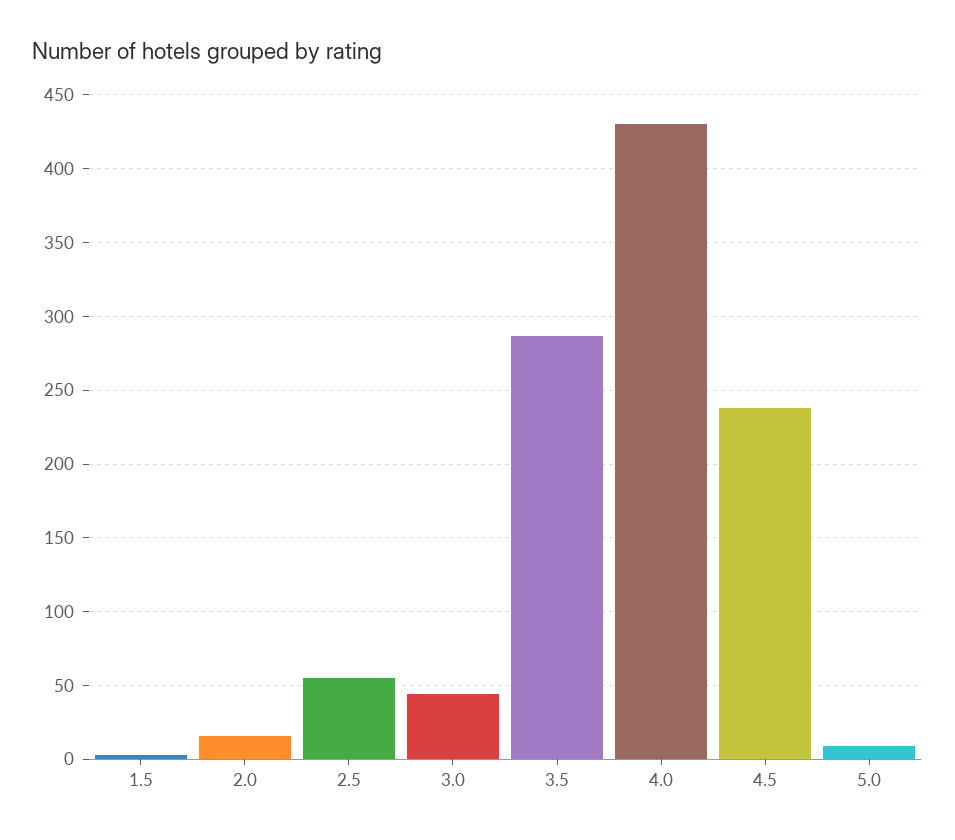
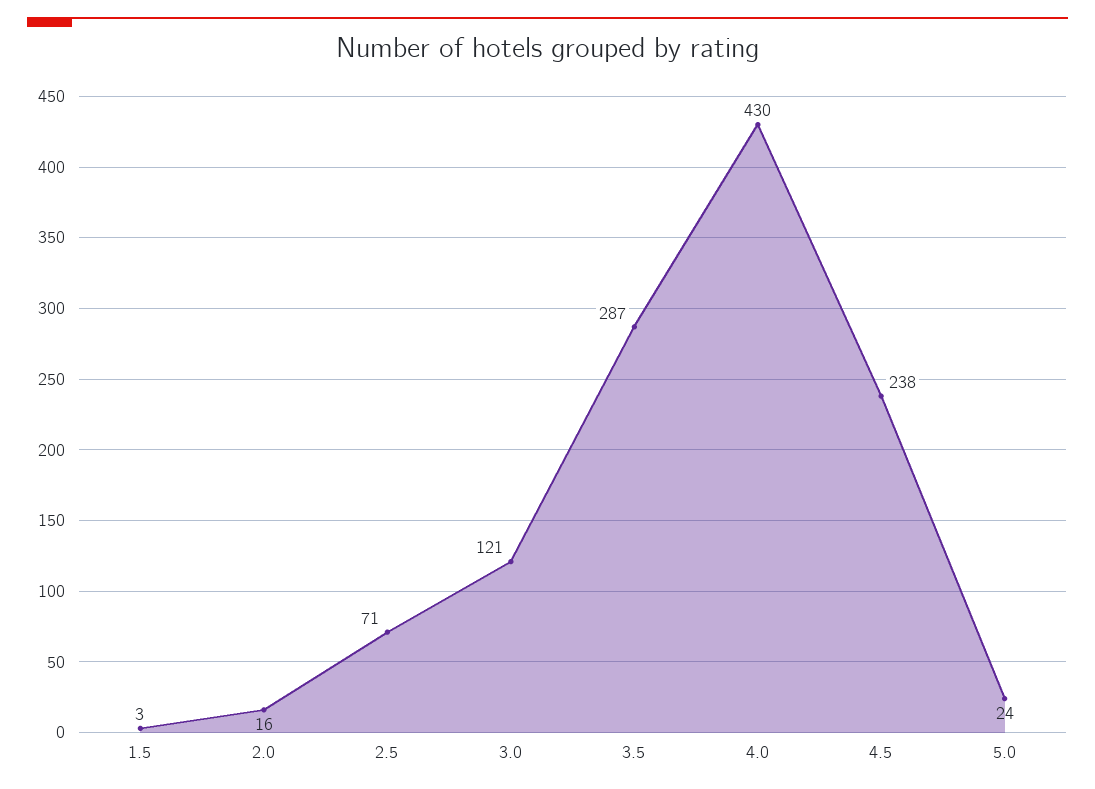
2.5: 55 -> 71
3.0: 45 -> 121
5.0: 10 -> 24

